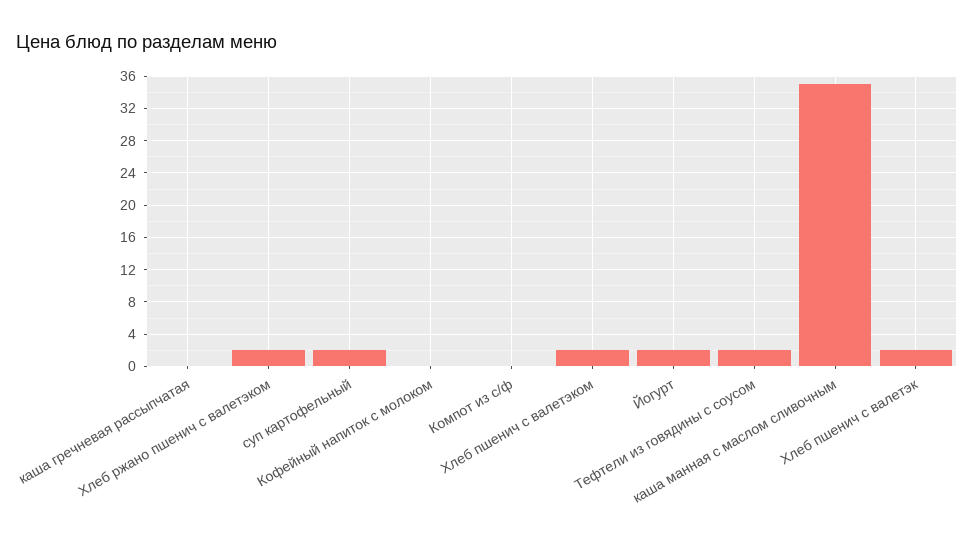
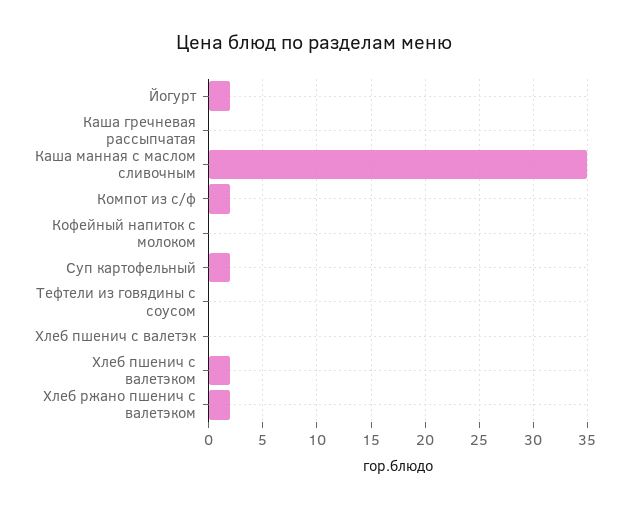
Компот из с/ф: 0 -> 2
Тефтели из говядины с соусом: 2 -> 0
Хлеб пшенич с валетэк: 2 -> 0

